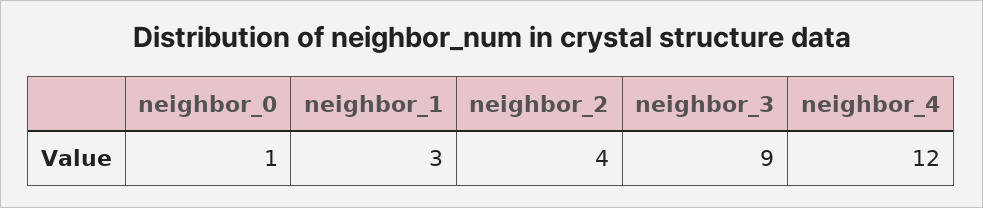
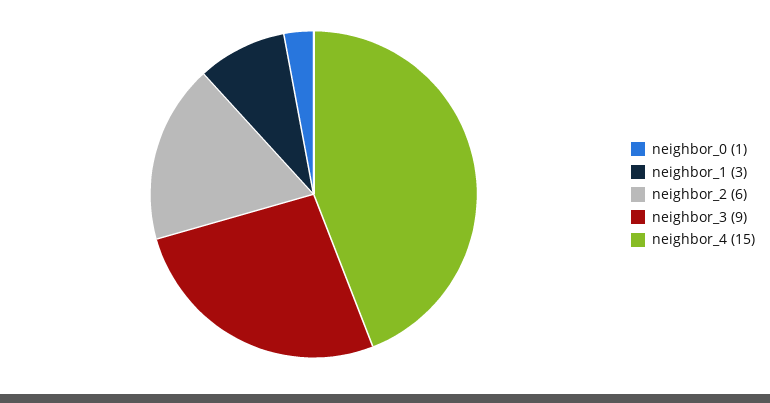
neighbor_2: 4 -> 6
neighbor_4: 12 -> 15

